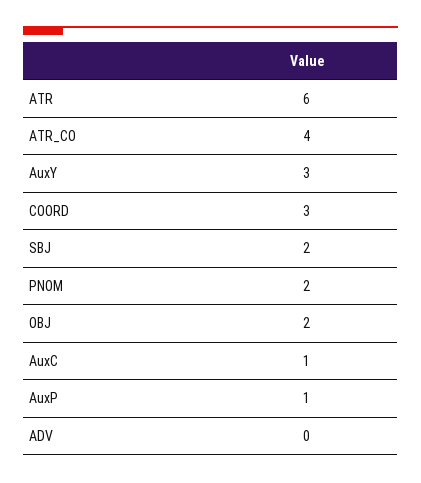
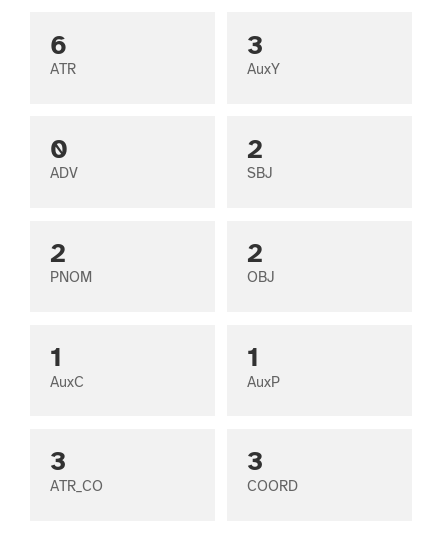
ATR_CO: 4 -> 3

